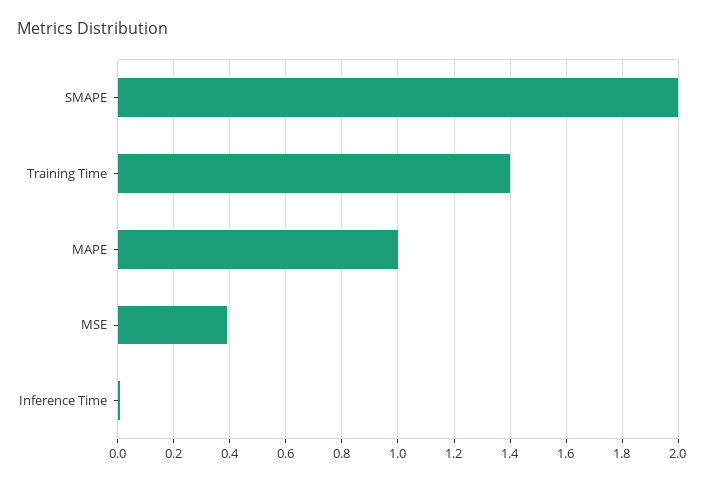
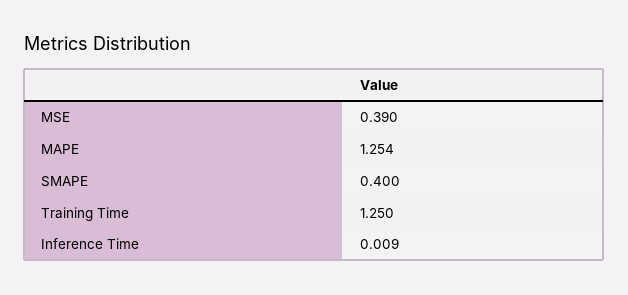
SMAPE: 2 -> 0.4
Training Time: 1.4 -> 1.25
MAPE: 1 -> 1.254

